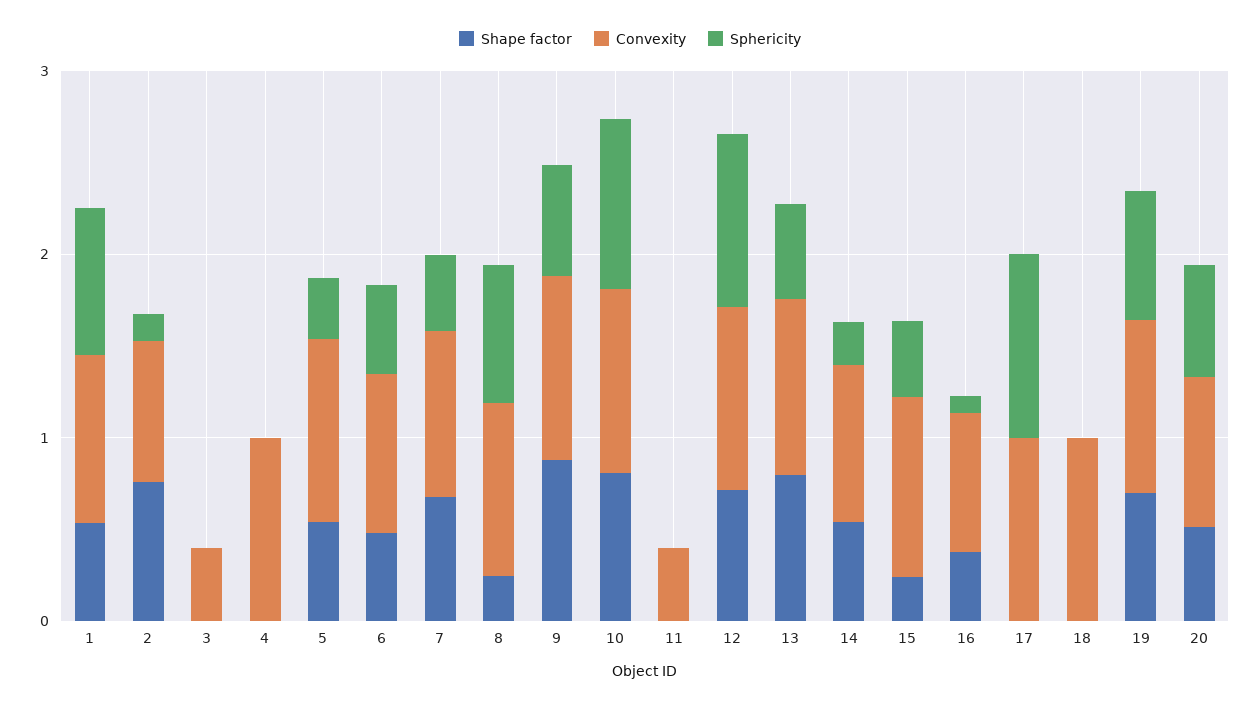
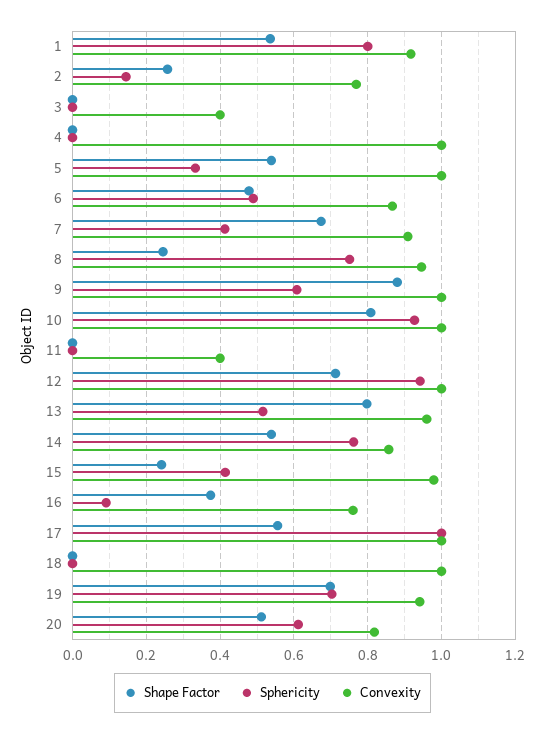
Shape factor, 2: 0.8 -> 0.26
Sphericity, 14: 0.2 -> 0.76
Shape factor, 17: 0 -> 0.56

